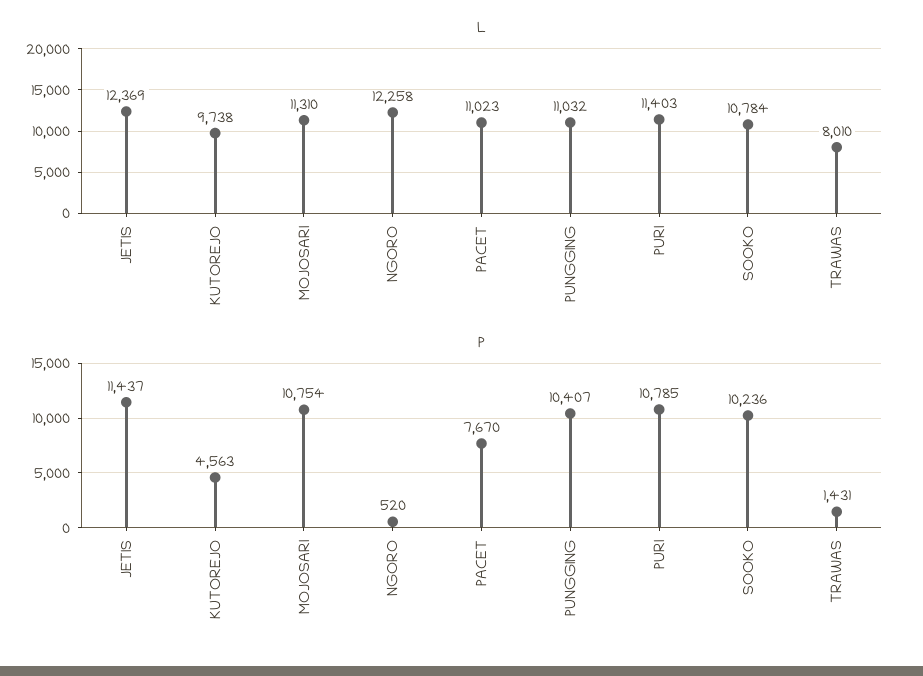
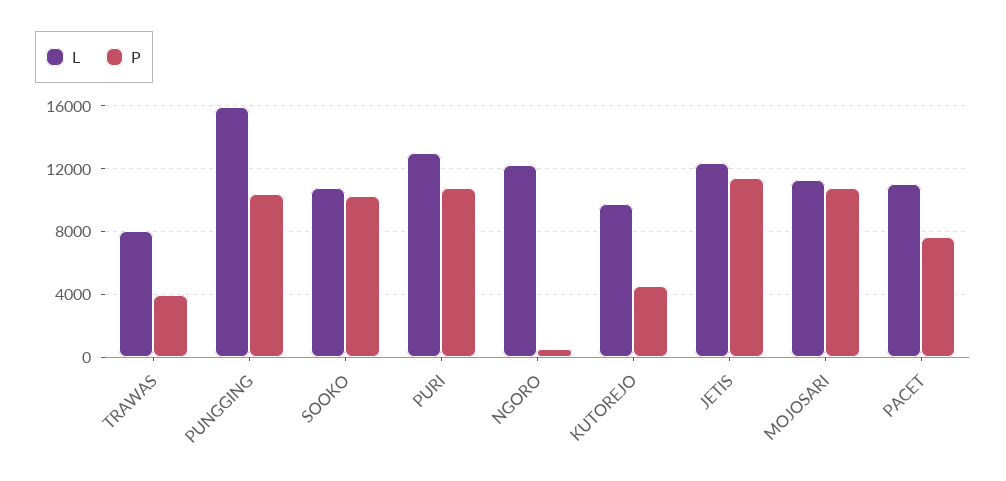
L, PUNGGING: 11032 -> 16000
L, PURI: 11403 -> 13000
P, TRAWAS: 1431 -> 4000

